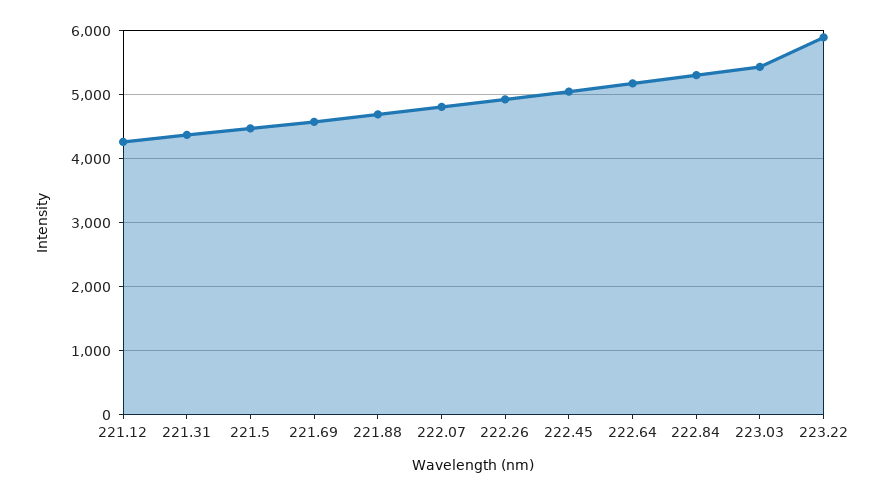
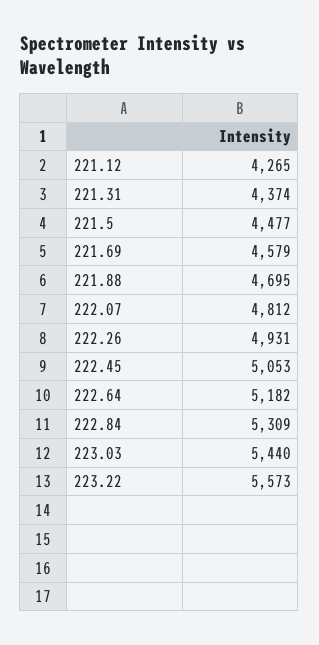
223.22: 5900 -> 5573

